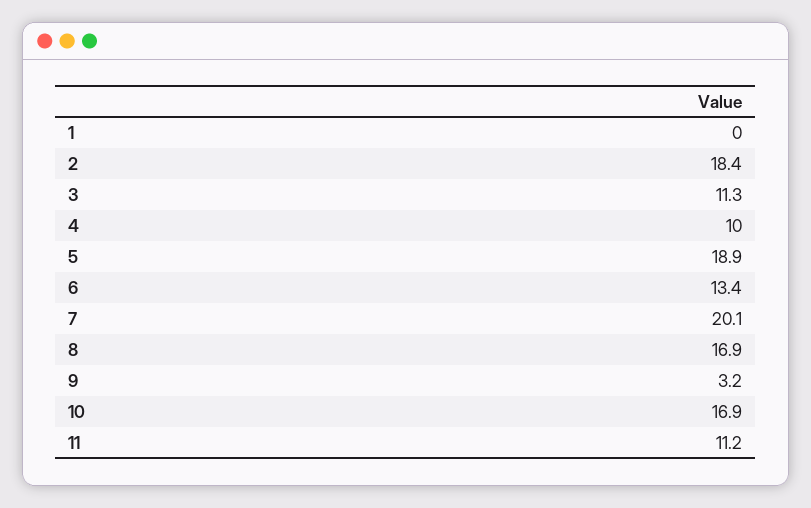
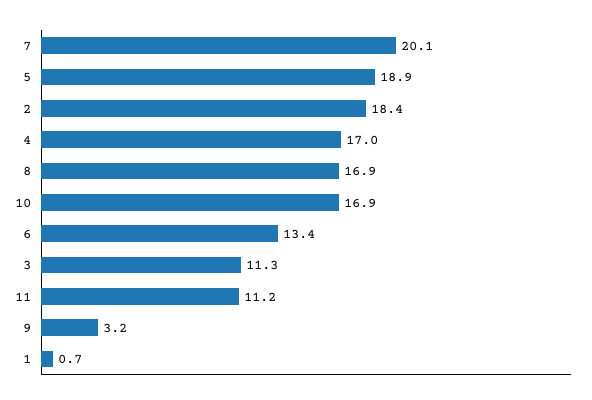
1: 0 -> 0.7
4: 10 -> 17

